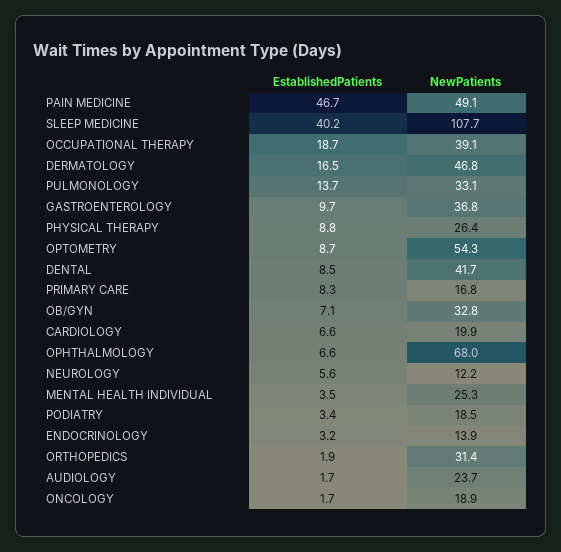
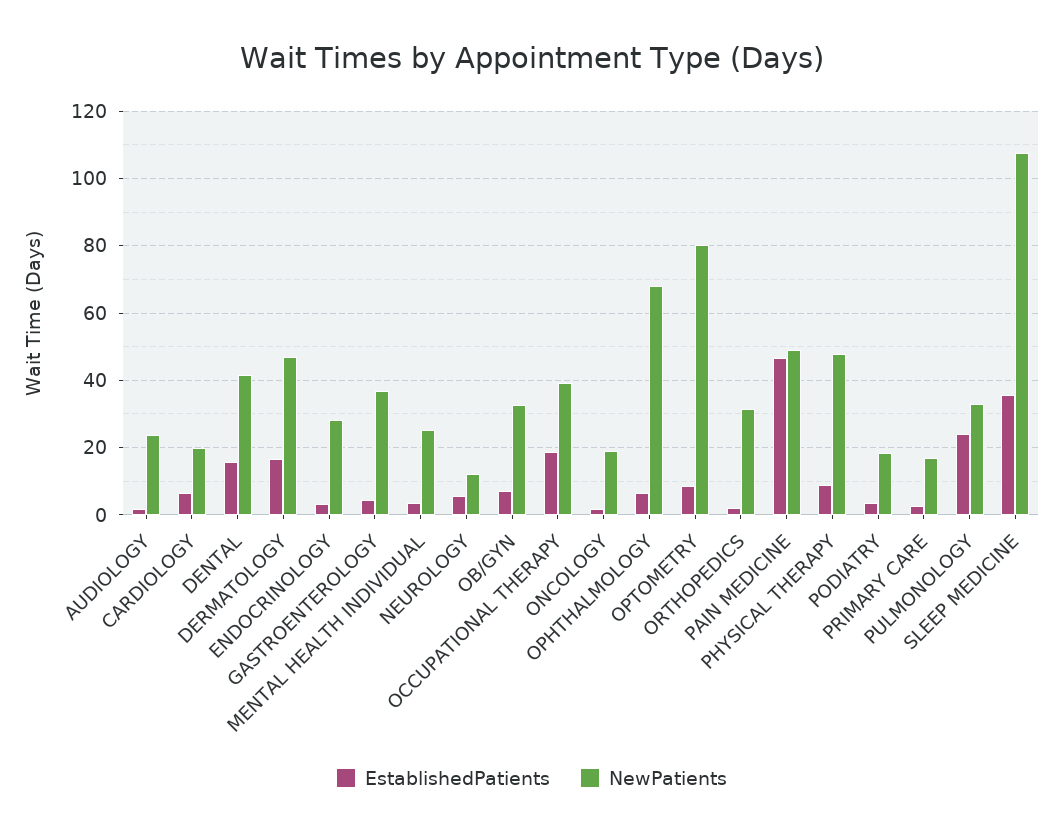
EstablishedPatients, SLEEP MEDICINE: 40.2 -> 36
EstablishedPatients, PULMONOLOGY: 13.7 -> 24
EstablishedPatients, GASTROENTEROLOGY: 9.7 -> 4
NewPatients, PHYSICAL THERAPY: 26.4 -> 48
NewPatients, OPTOMETRY: 54.3 -> 80
EstablishedPatients, DENTAL: 8.5 -> 16
EstablishedPatients, PRIMARY CARE: 8.3 -> 2
NewPatients, ENDOCRINOLOGY: 13.9 -> 28

